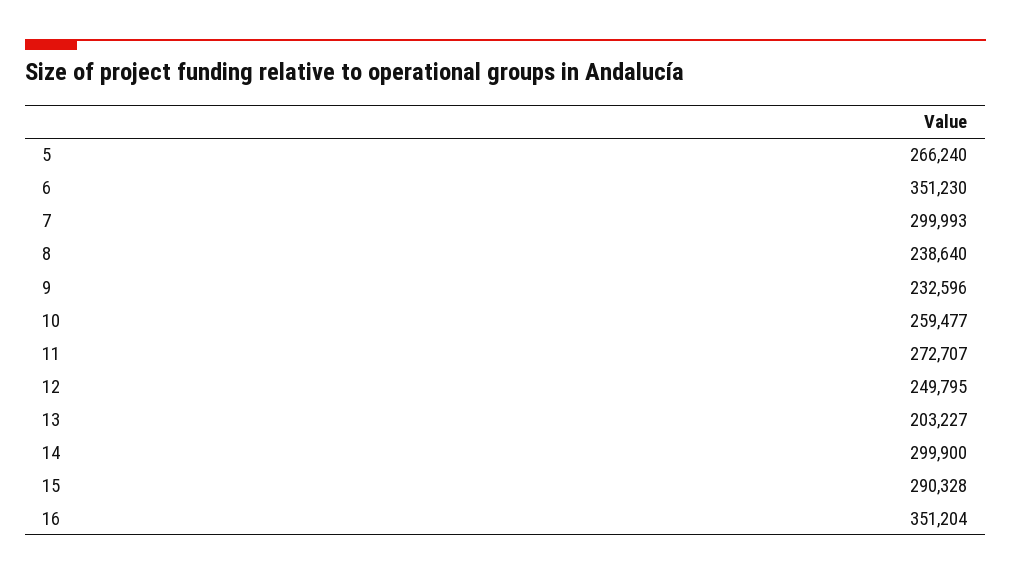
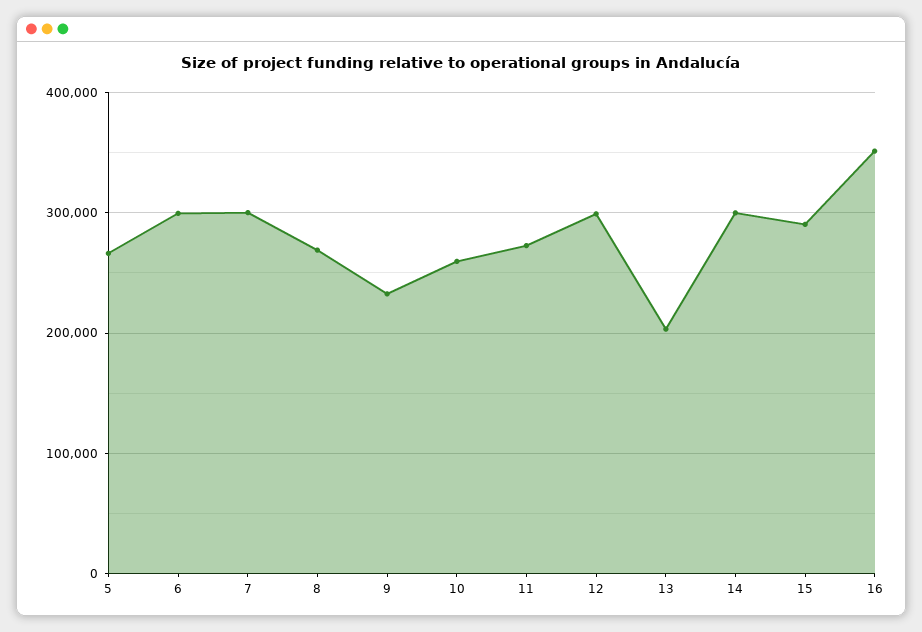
6: 351230 -> 300000
8: 238640 -> 270000
12: 249795 -> 300000

